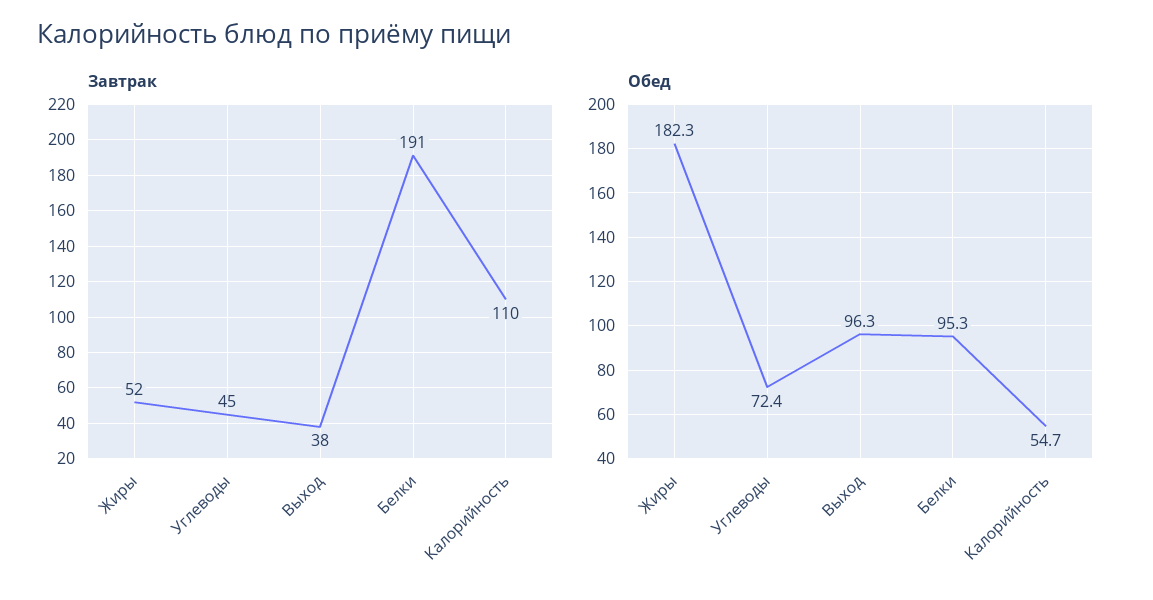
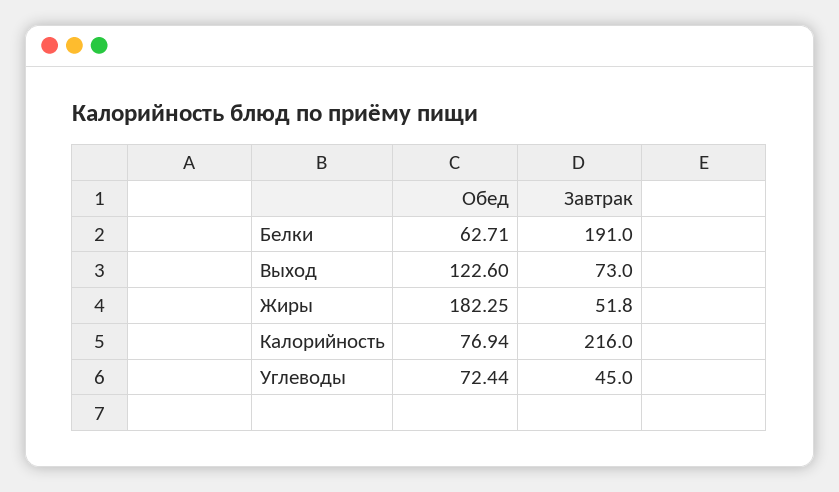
Завтрак, Выход: 38 -> 73
Завтрак, Калорийность: 110 -> 216
Обед, Выход: 96.3 -> 122.6
Обед, Белки: 95.3 -> 62.71
Обед, Калорийность: 54.7 -> 76.94

